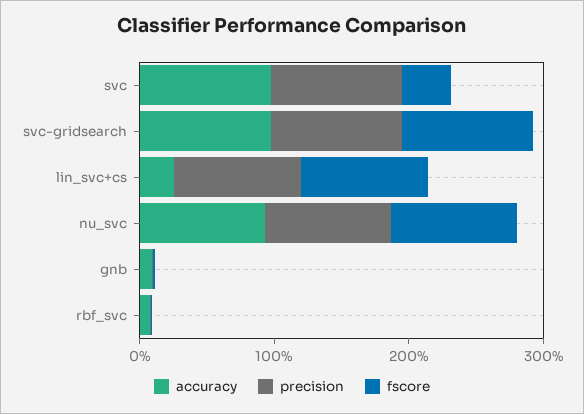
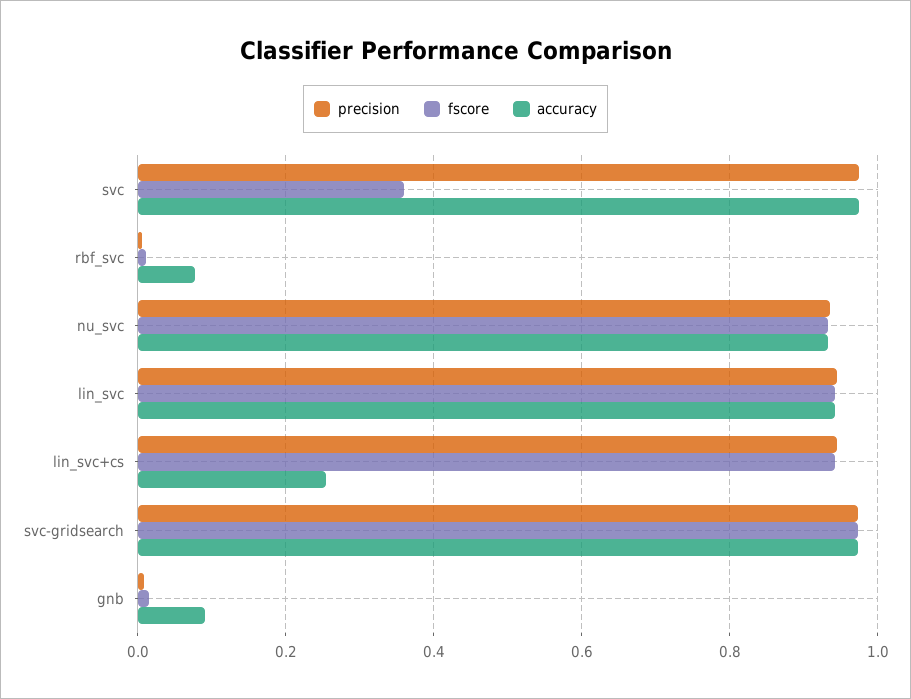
precision, lin_svc: none -> 0.94
fscore, lin_svc: none -> 0.94
accuracy, lin_svc: none -> 0.94

